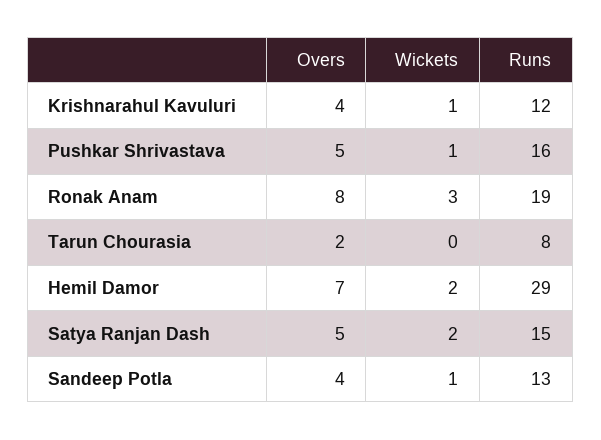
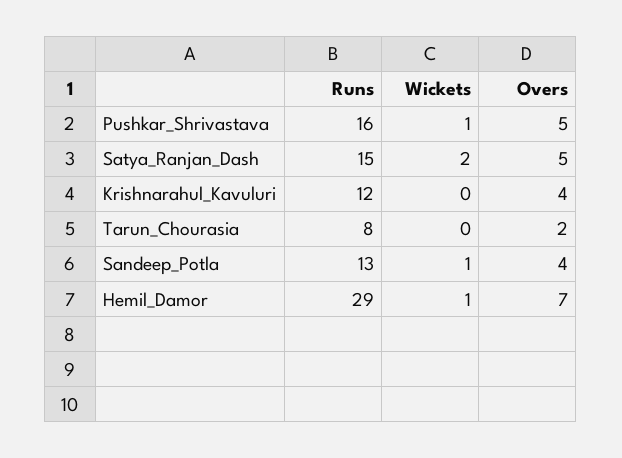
Wickets, Krishnarahul Kavuluri: 1 -> 0
Overs, Ronak Anam: 8 -> none
Wickets, Ronak Anam: 3 -> none
Runs, Ronak Anam: 19 -> none
Wickets, Hemil Damor: 2 -> 1

